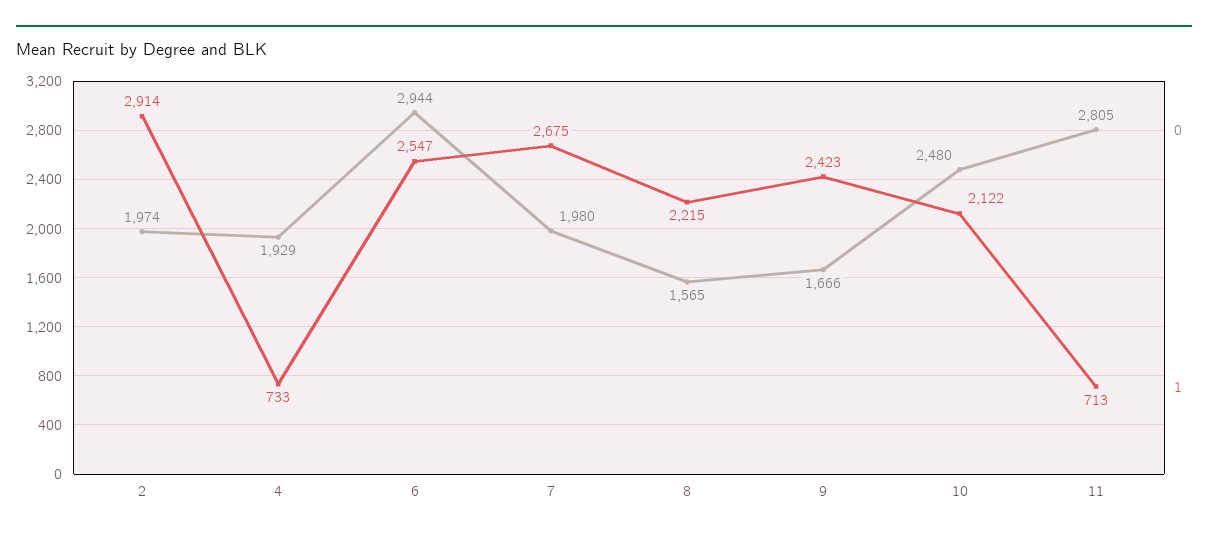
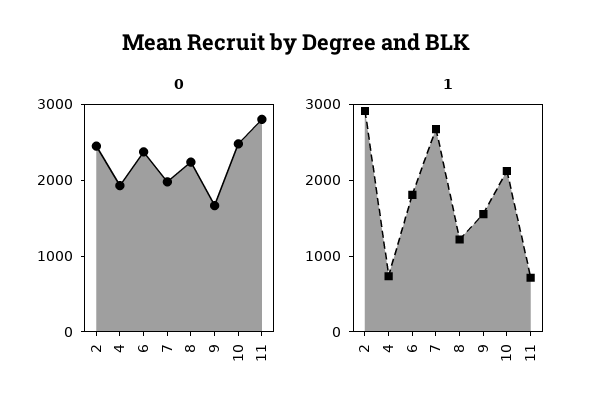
0, 2: 1974 -> 2400
0, 6: 2944 -> 2400
1, 6: 2547 -> 1800
0, 8: 1565 -> 2200
1, 8: 2215 -> 1200
1, 9: 2423 -> 1600

